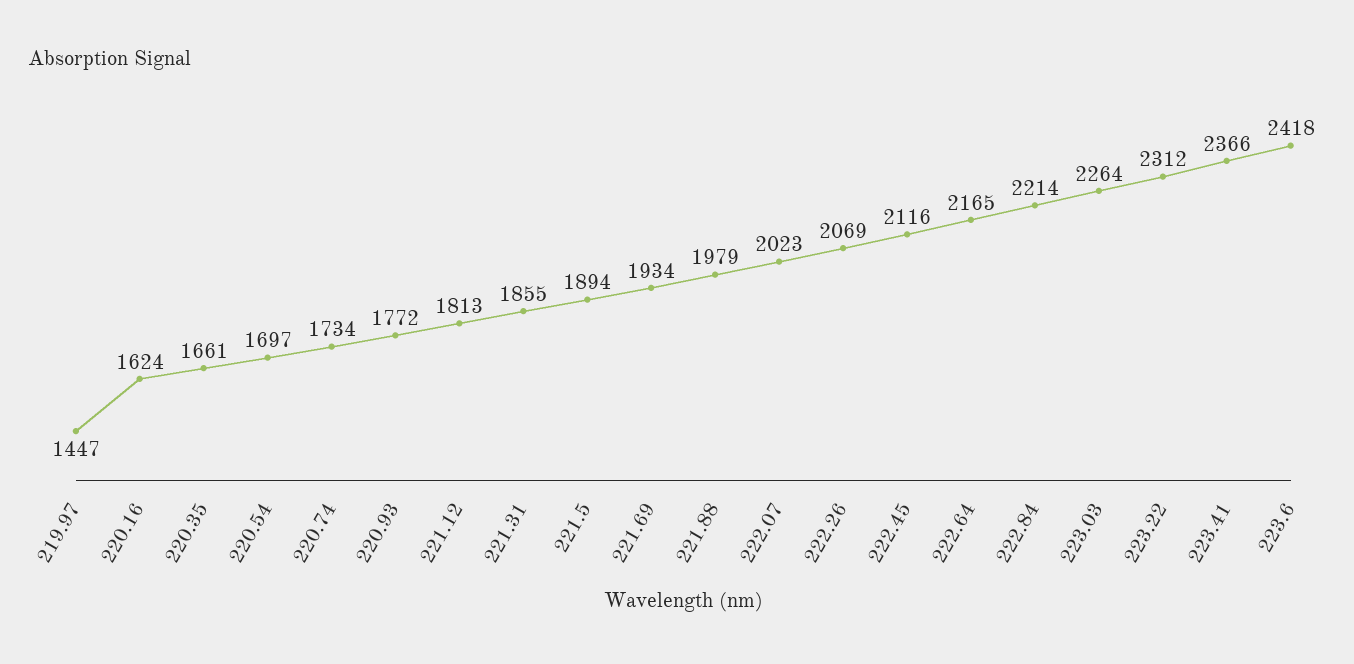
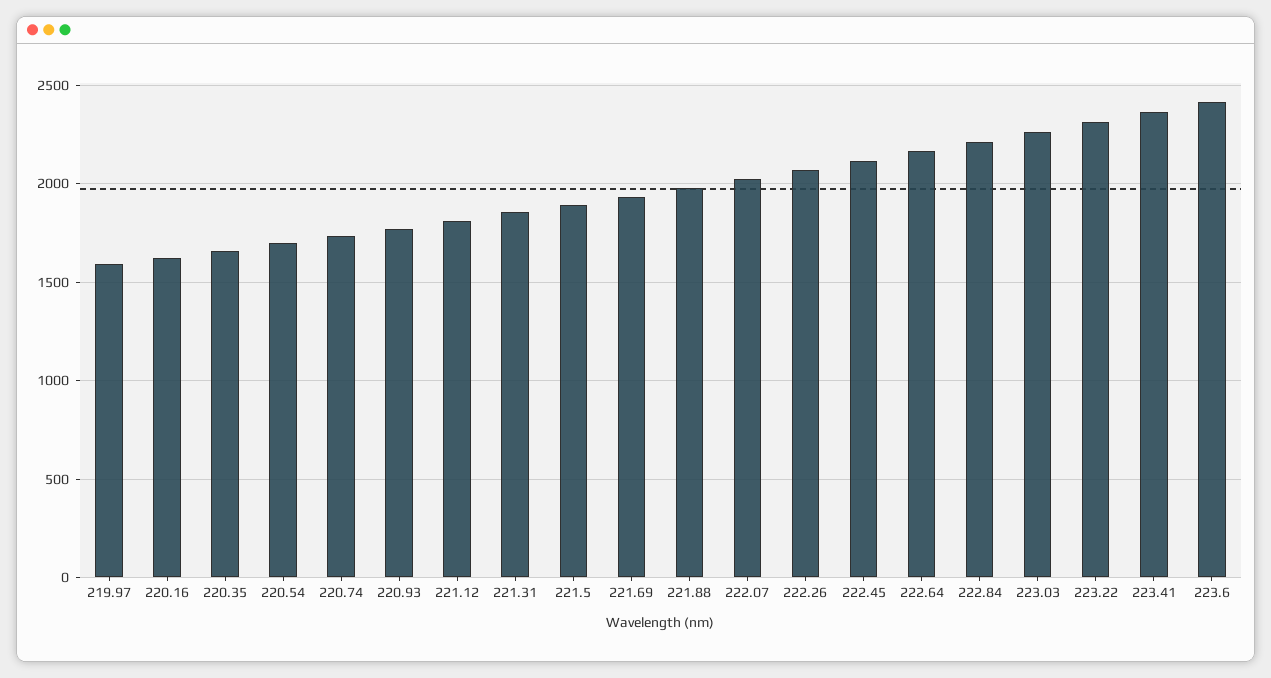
219.97: 1447 -> 1600

